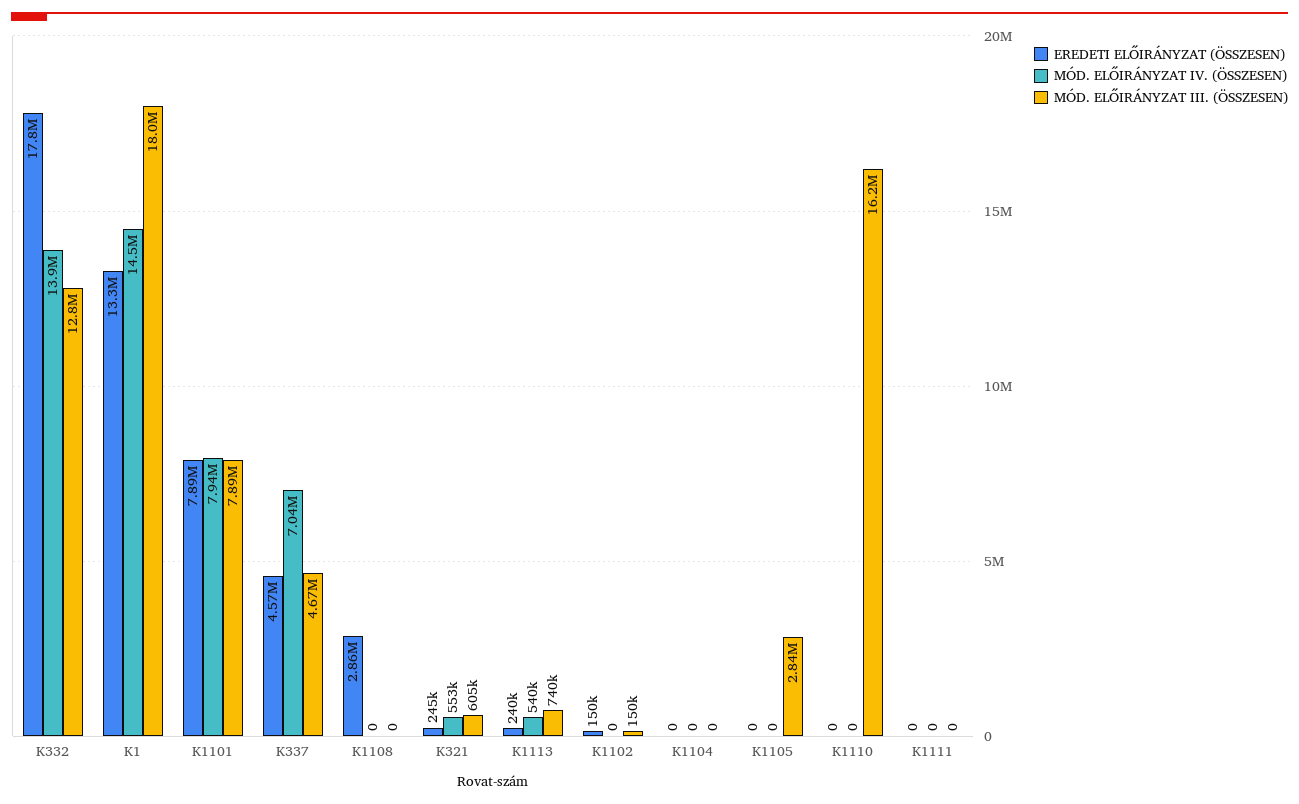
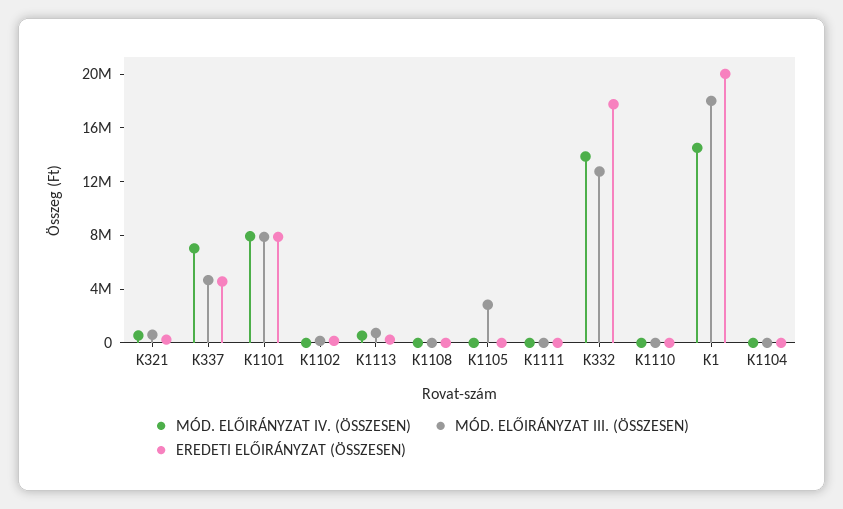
EREDETI ELŐIRÁNYZAT (ÖSSZESEN), K1: 13300000 -> 20000000
EREDETI ELŐIRÁNYZAT (ÖSSZESEN), K1108: 2860000 -> 0
MÓD. ELŐIRÁNYZAT III. (ÖSSZESEN), K1110: 16200000 -> 0

